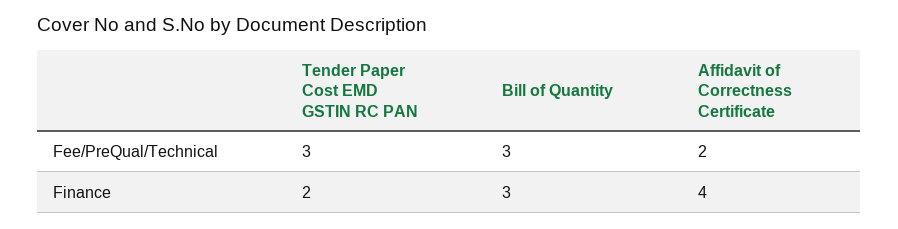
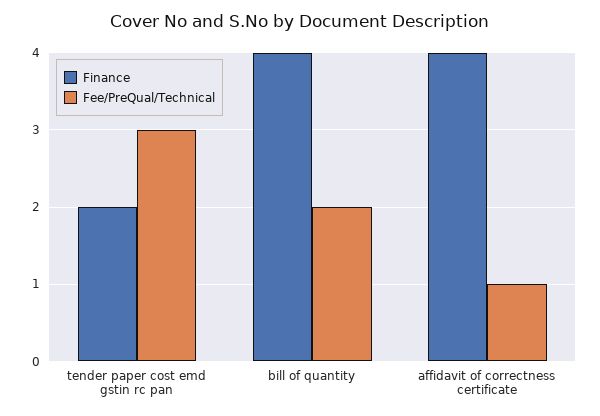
Fee/PreQual/Technical, Bill of Quantity: 3 -> 2
Fee/PreQual/Technical, Affidavit of Correctness Certificate: 2 -> 1
Finance, Bill of Quantity: 3 -> 4

